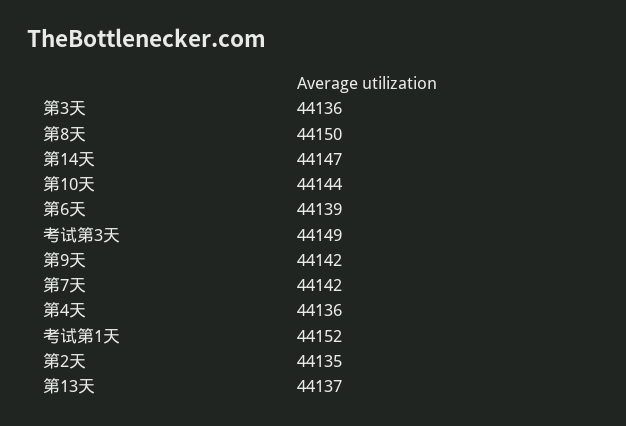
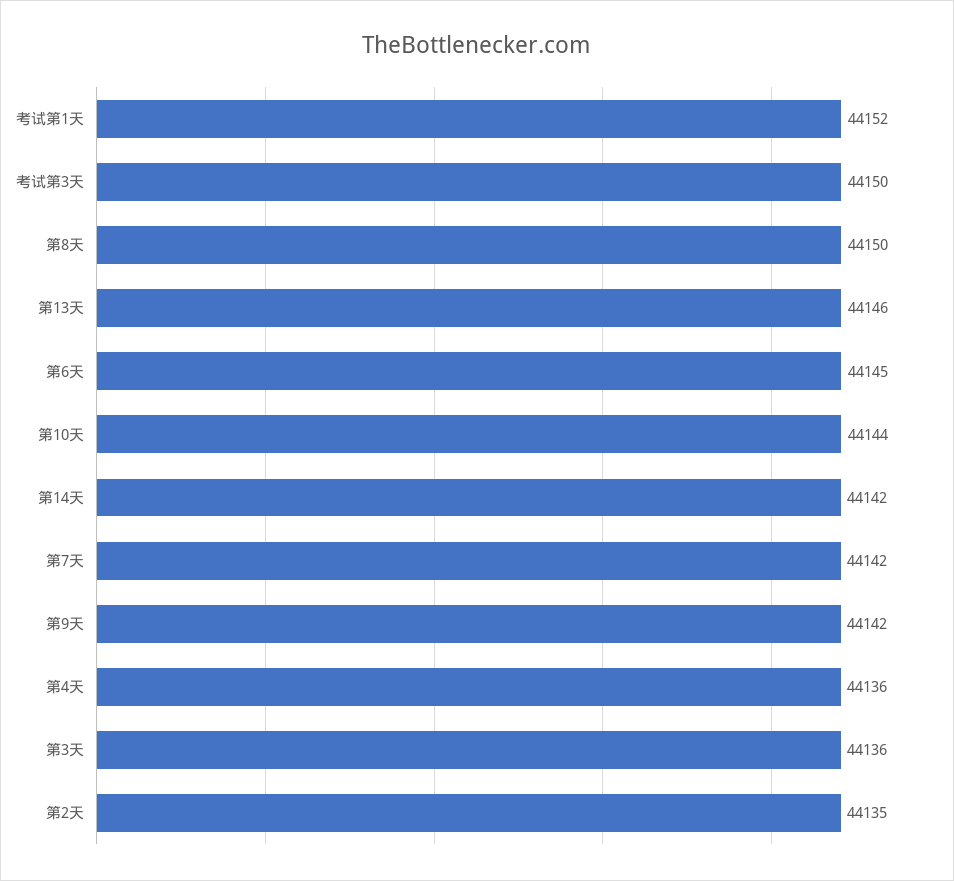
第14天: 44147 -> 44142
第6天: 44139 -> 44145
考试第3天: 44149 -> 44150
第13天: 44137 -> 44146

